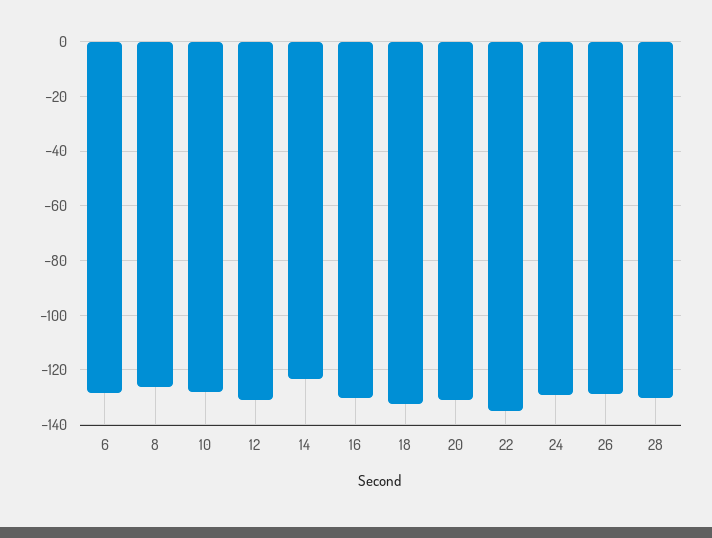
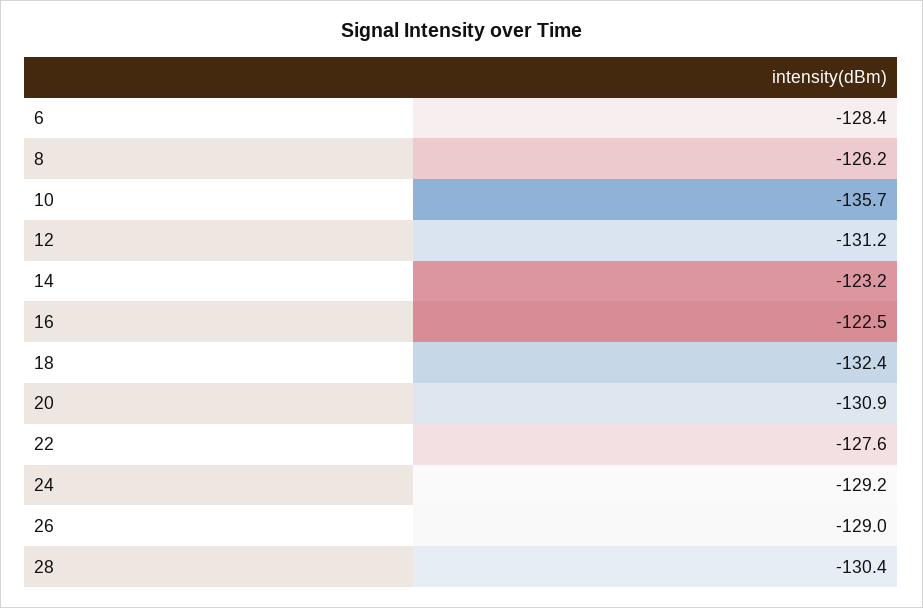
10: -127.5 -> -135.7
16: -130 -> -122.5
22: -135 -> -127.6

